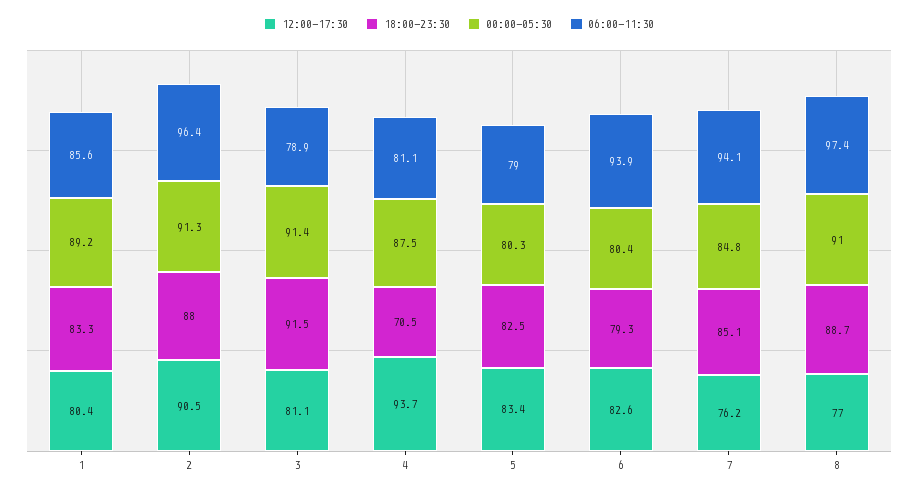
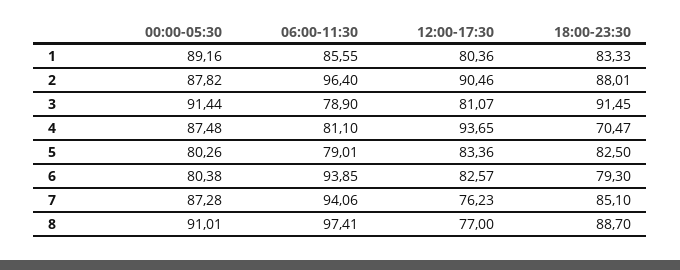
00:00-05:30, 2: 91.3 -> 87.82
00:00-05:30, 7: 84.8 -> 87.28

